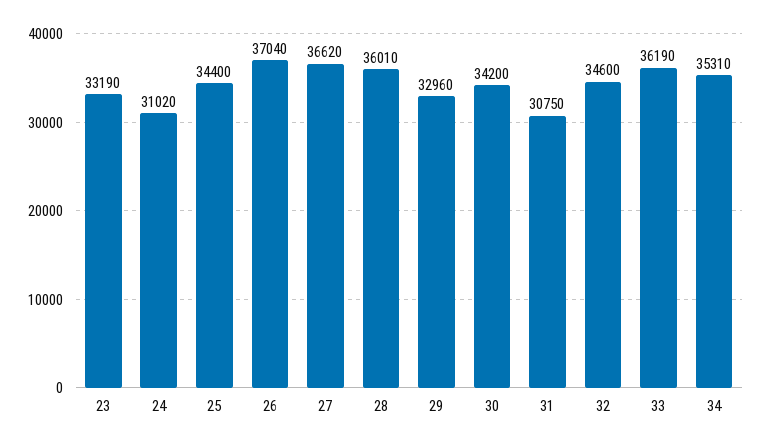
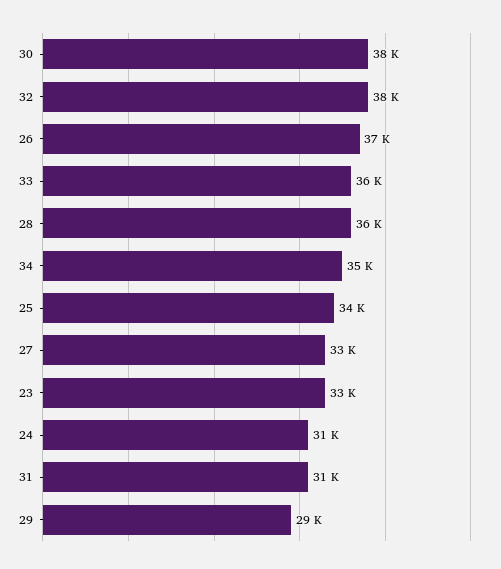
27: 36620 -> 33000
29: 32960 -> 29000
30: 34200 -> 38000
32: 34600 -> 38000

